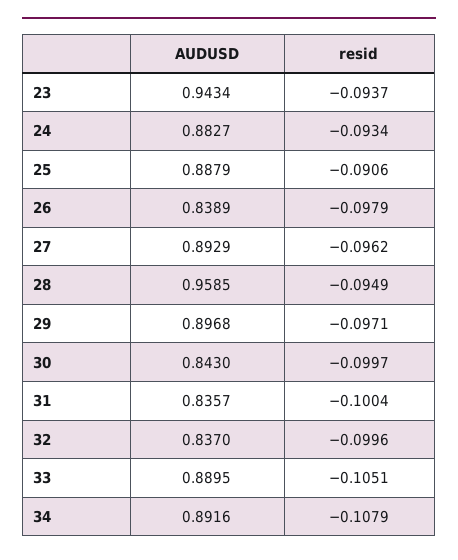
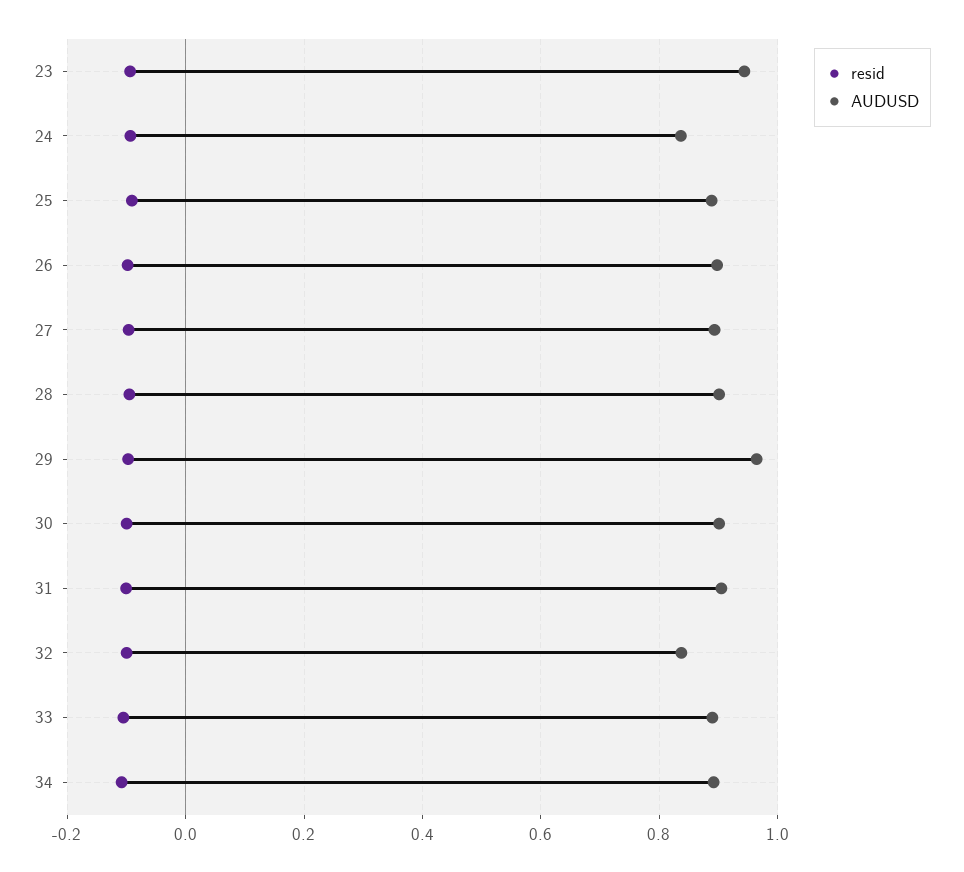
AUDUSD, 24: 0.8827 -> 0.84
AUDUSD, 26: 0.8389 -> 0.9
AUDUSD, 28: 0.9585 -> 0.9
AUDUSD, 29: 0.8968 -> 0.96
AUDUSD, 30: 0.843 -> 0.9
AUDUSD, 31: 0.8357 -> 0.9

